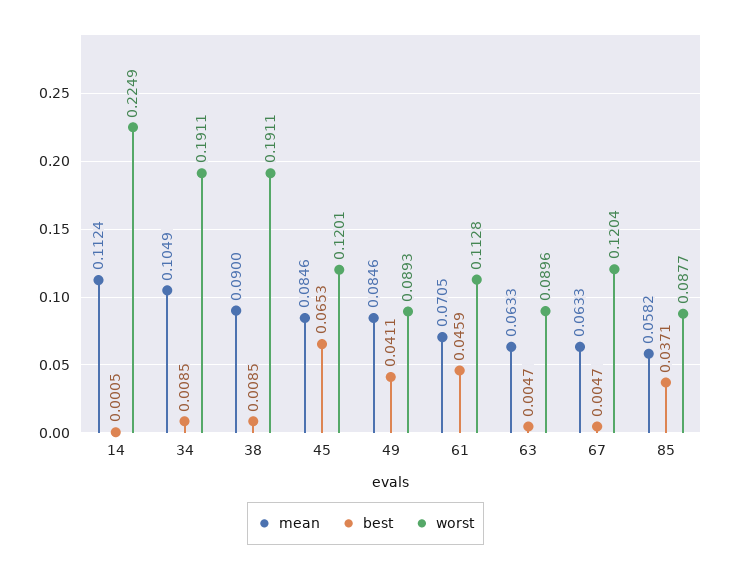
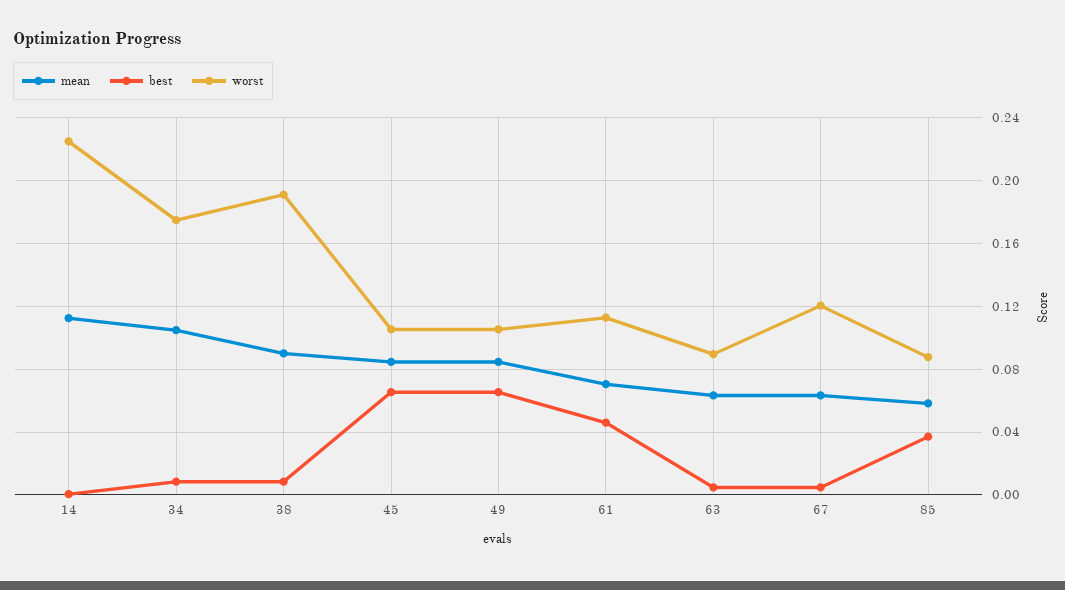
worst, 34: 0.1911 -> 0.175
worst, 45: 0.1201 -> 0.105
best, 49: 0.0411 -> 0.065
worst, 49: 0.0893 -> 0.105

